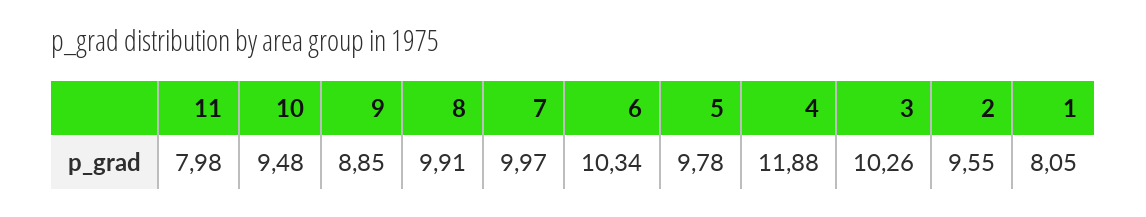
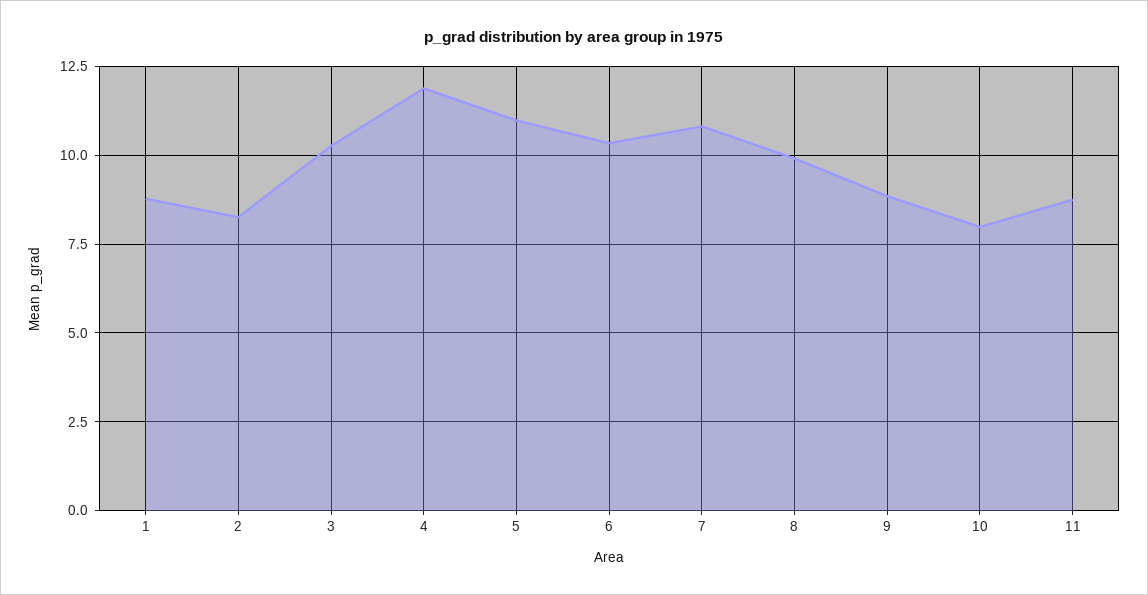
11: 7.98 -> 8.75
10: 9.48 -> 8
7: 9.97 -> 10.75
5: 9.78 -> 11
2: 9.55 -> 8.25
1: 8.05 -> 8.75

